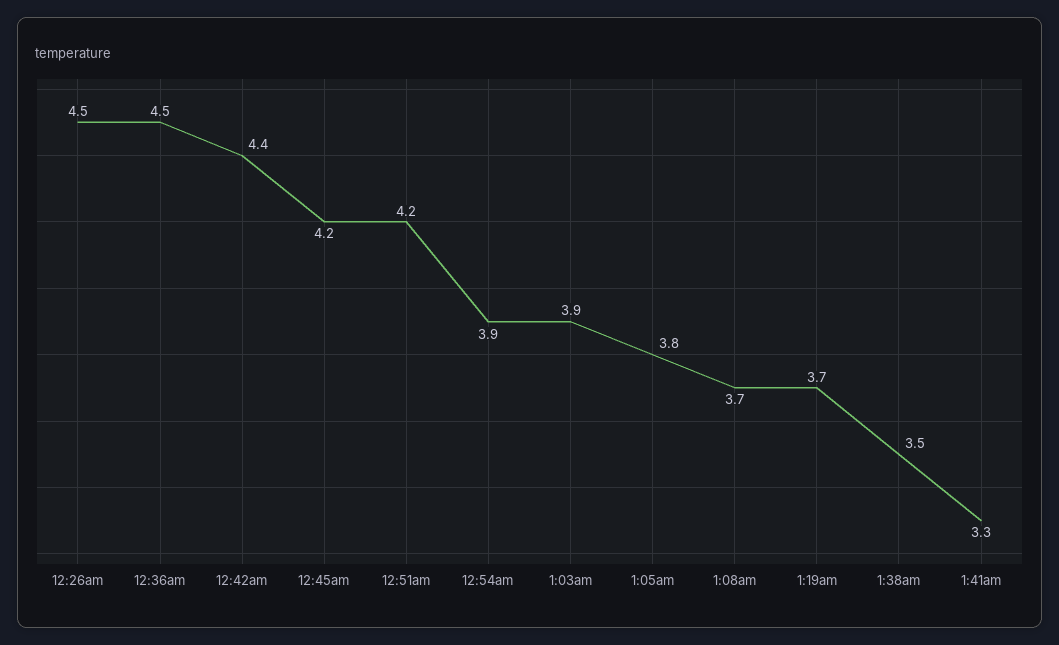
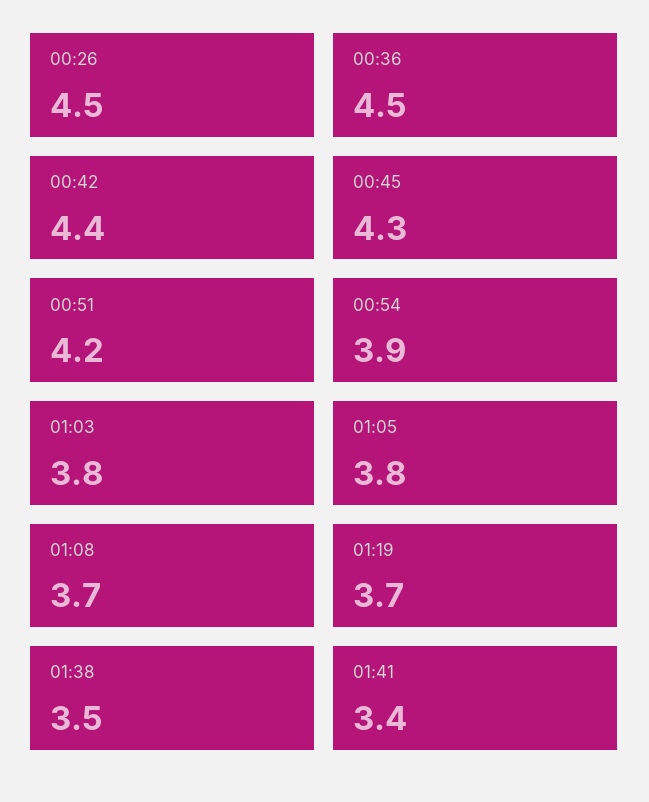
12:45am: 4.2 -> 4.3
1:03am: 3.9 -> 3.8
1:41am: 3.3 -> 3.4

